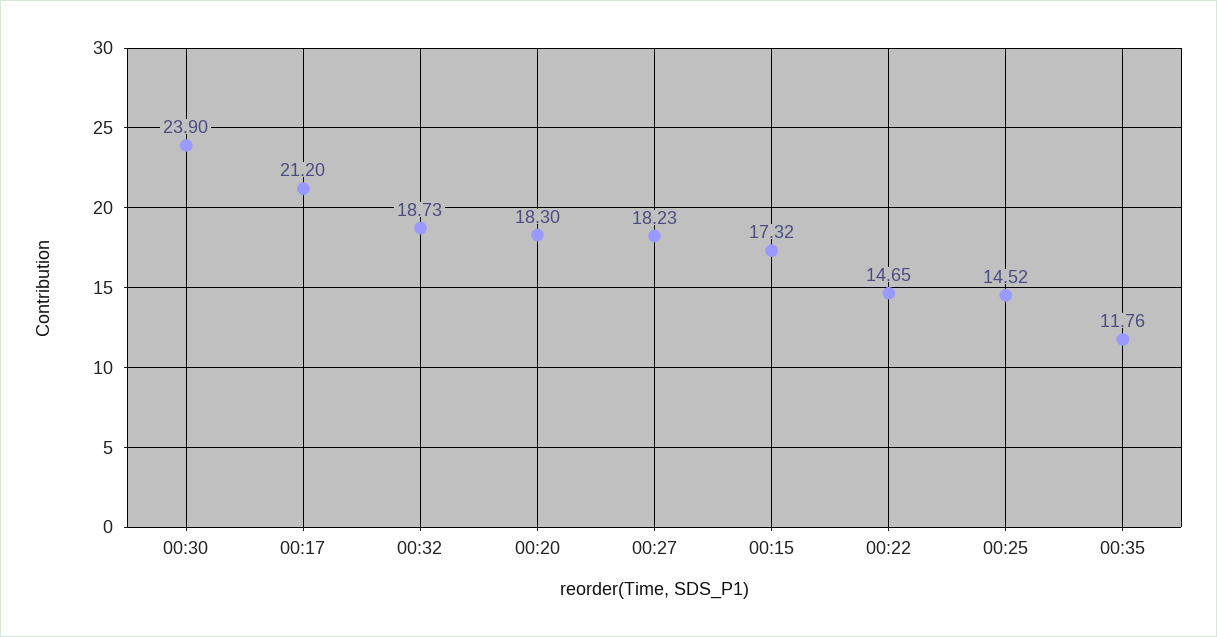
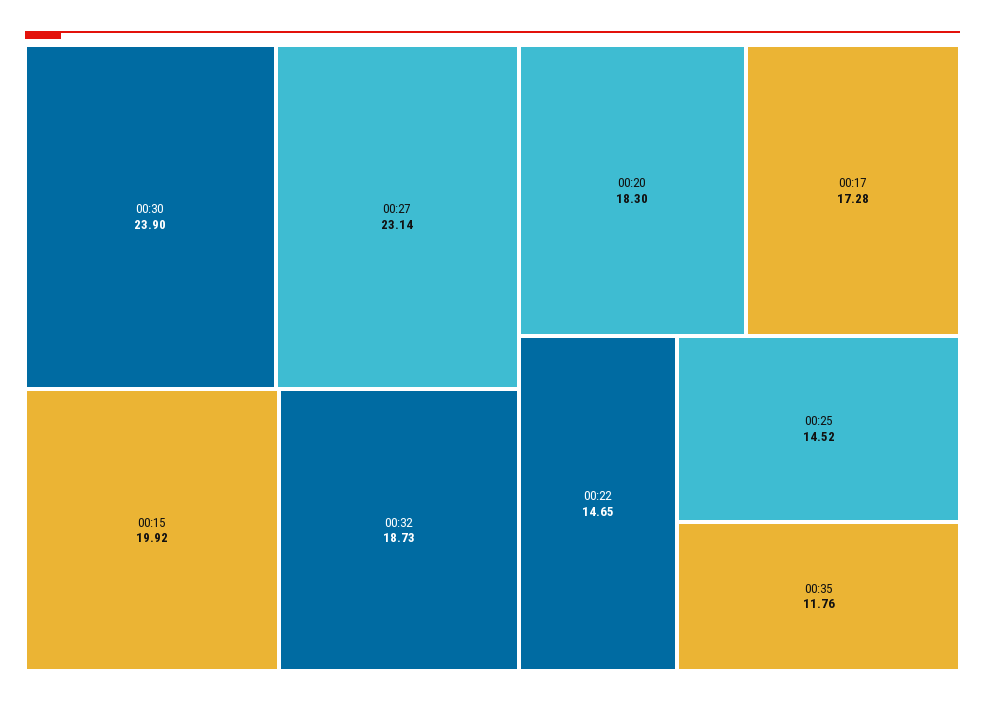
00:17: 21.2 -> 17.28
00:27: 18.23 -> 23.14
00:15: 17.32 -> 19.92

